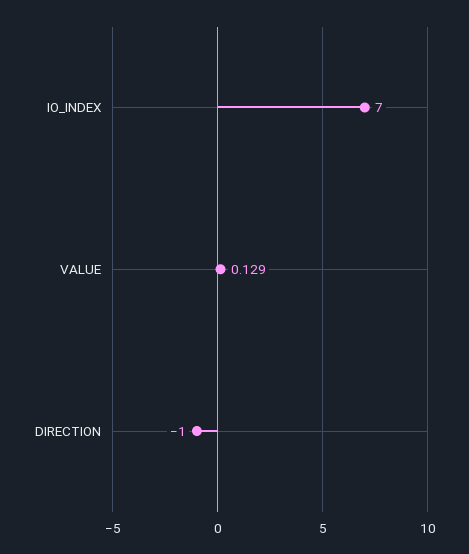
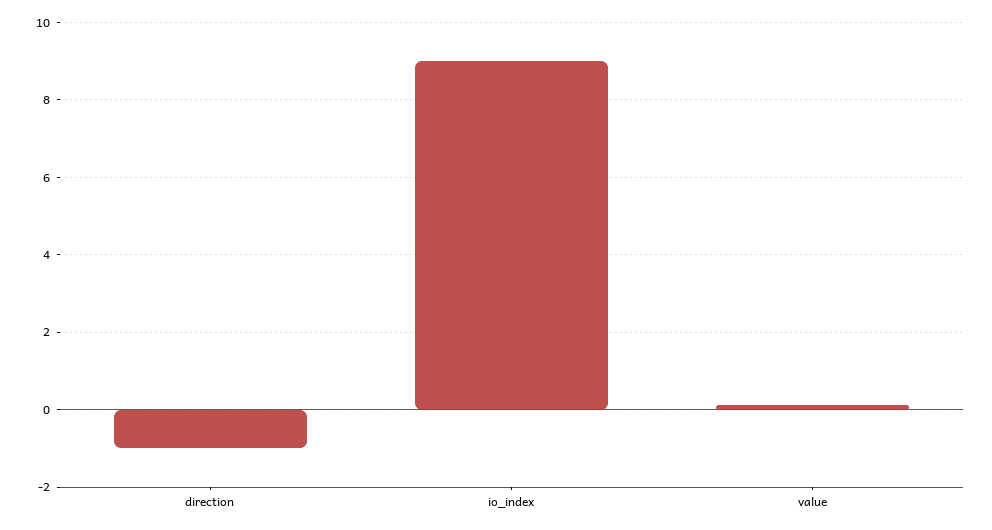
IO_INDEX: 7 -> 9

